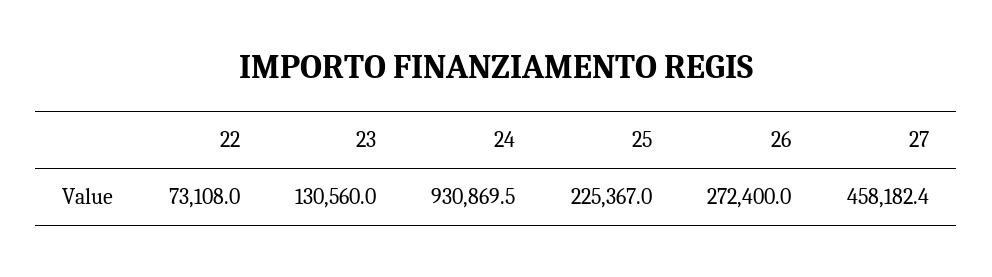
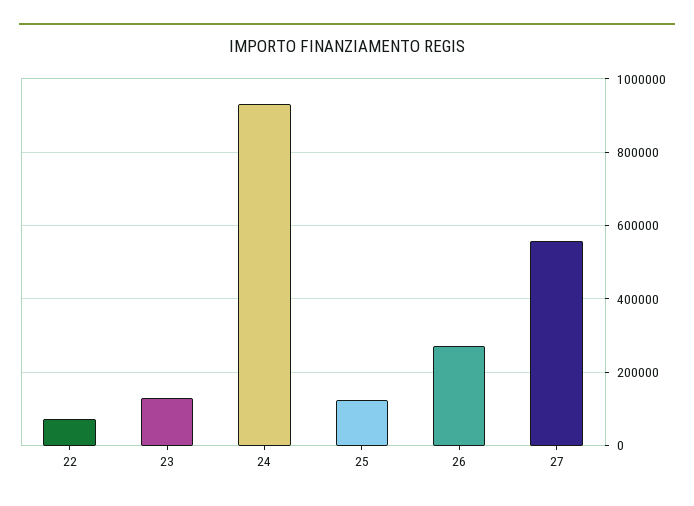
25: 225367 -> 120000
27: 458182.4 -> 560000

